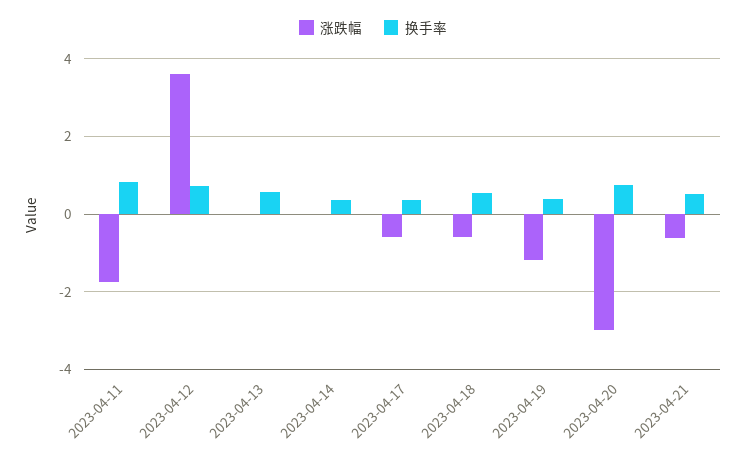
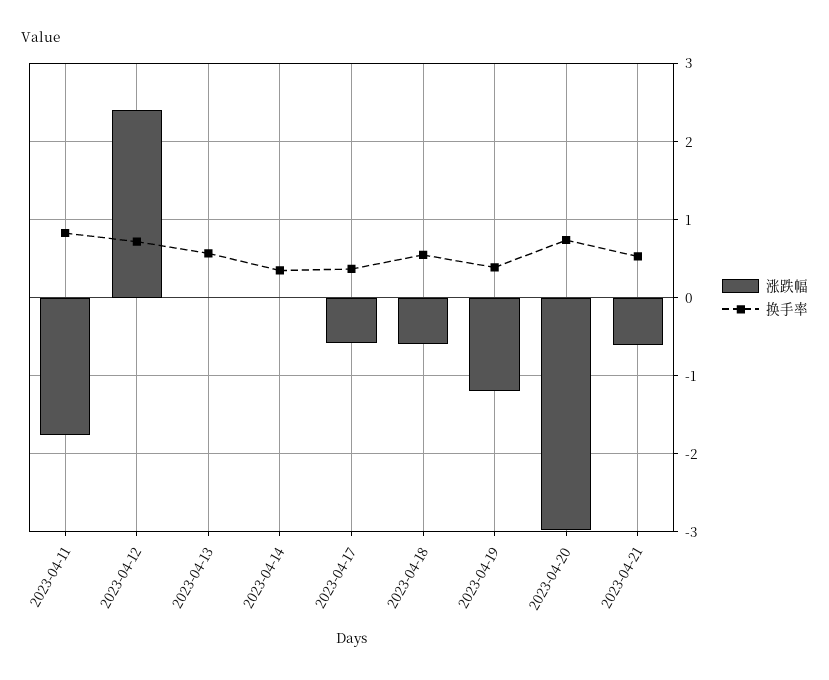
涨跌幅, 2023-04-12: 3.6 -> 2.4

